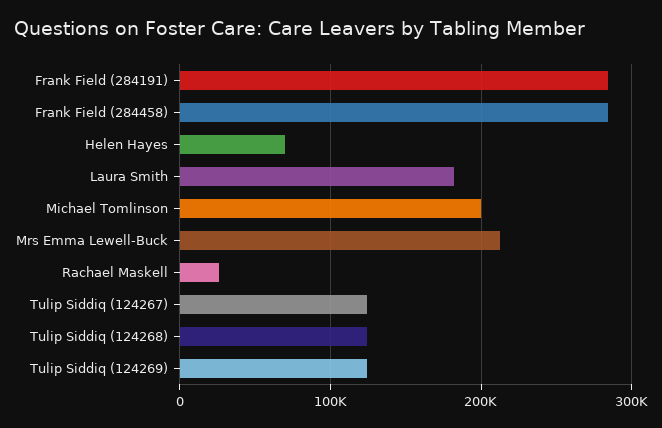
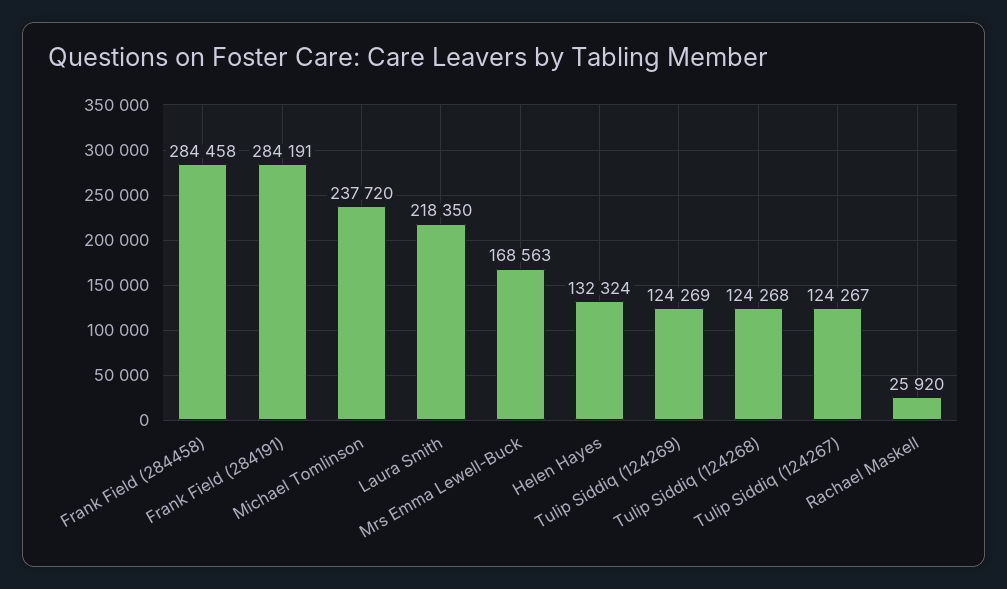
Helen Hayes: 70000 -> 132324
Laura Smith: 180000 -> 218350
Michael Tomlinson: 200000 -> 237720
Mrs Emma Lewell-Buck: 210000 -> 168563

